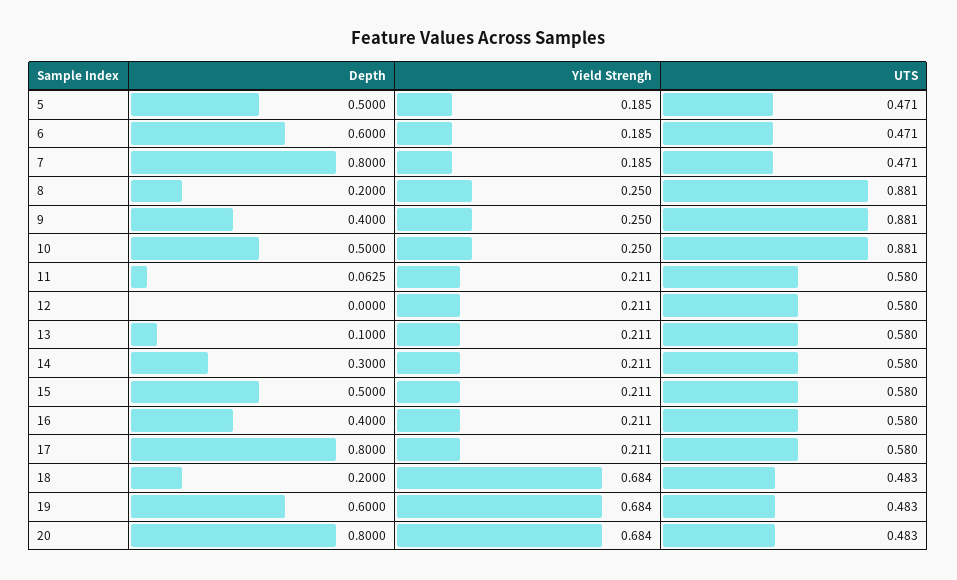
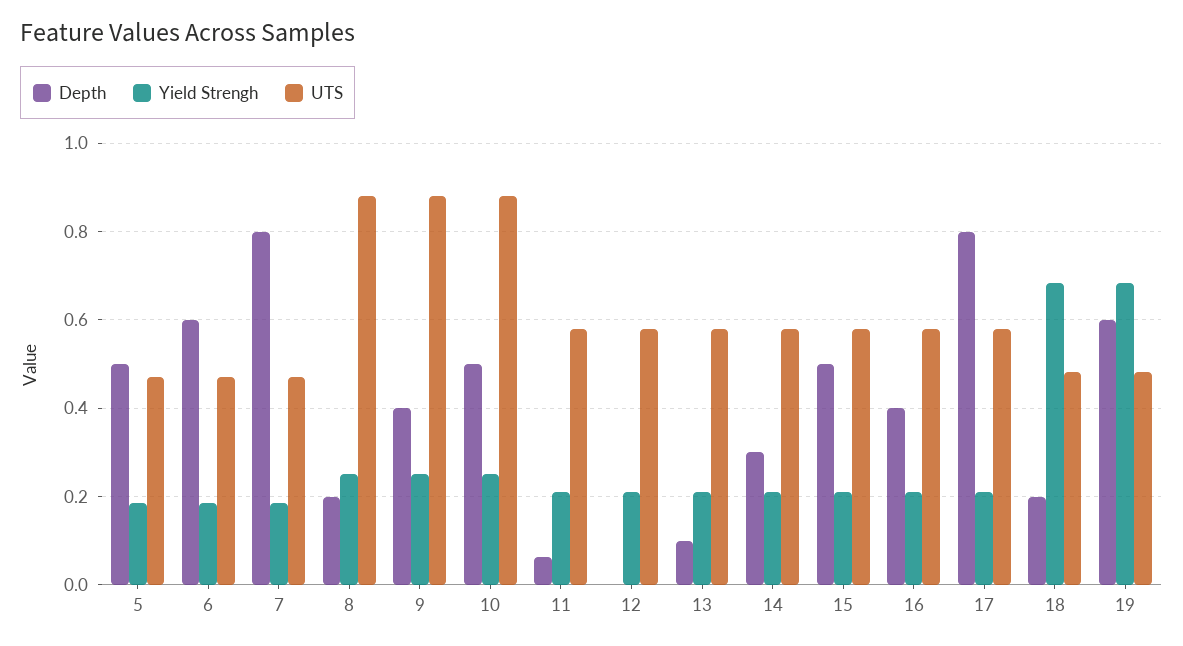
Depth, 20: 0.8 -> none
Yield Strengh, 20: 0.684 -> none
UTS, 20: 0.483 -> none

